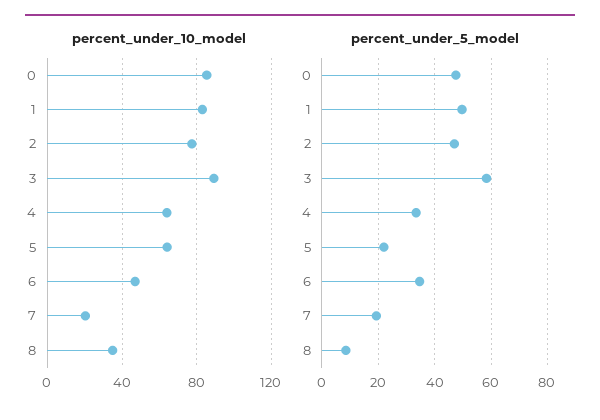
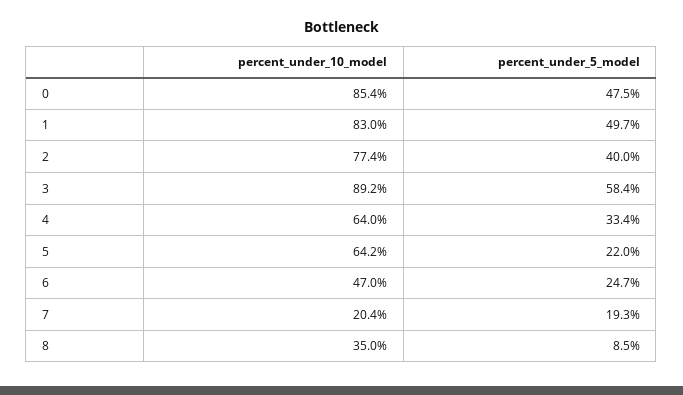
percent_under_5_model, 2: 47.5 -> 40
percent_under_5_model, 6: 35 -> 24.7

